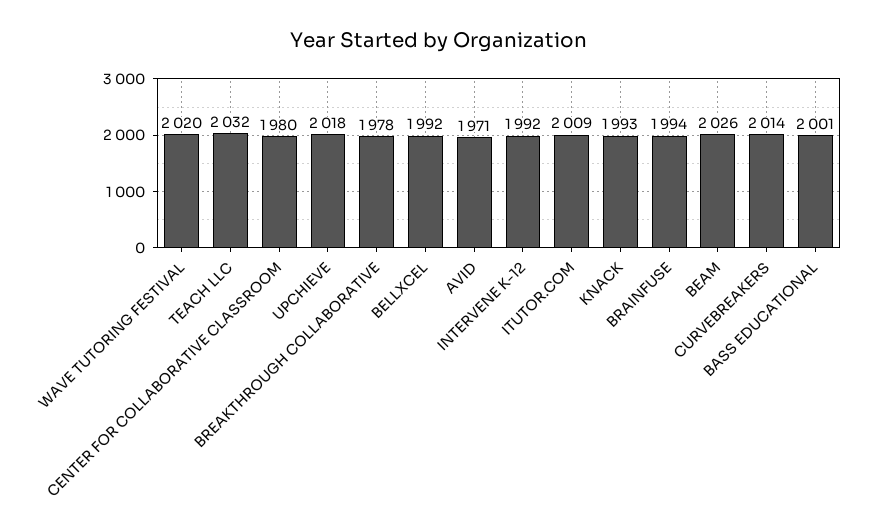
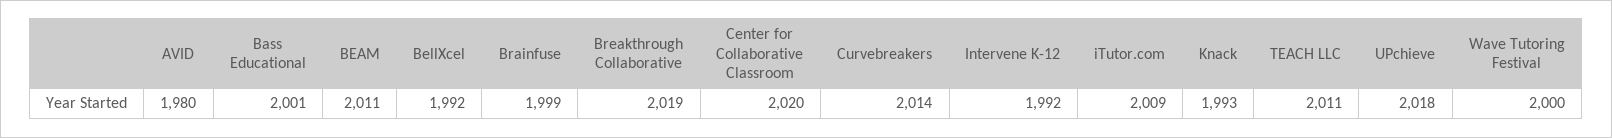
WAVE TUTORING FESTIVAL: 2020 -> 2000
TEACH LLC: 2032 -> 2011
CENTER FOR COLLABORATIVE CLASSROOM: 1980 -> 2020
BREAKTHROUGH COLLABORATIVE: 1978 -> 2019
AVID: 1971 -> 1980
BRAINFUSE: 1994 -> 1999
BEAM: 2026 -> 2011

